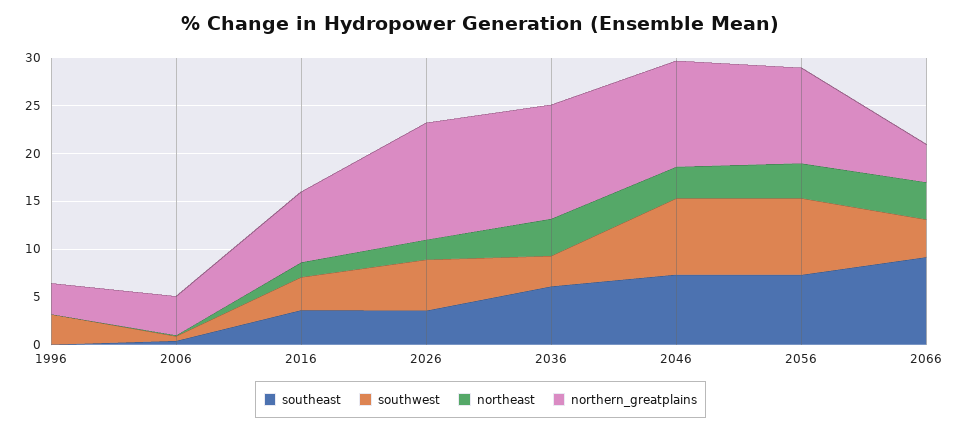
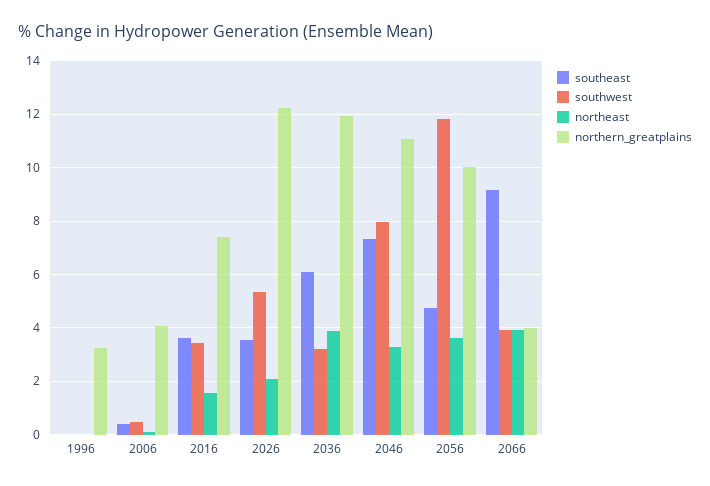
southwest, 1996: 3 -> 0
southeast, 2056: 7 -> 4.75
southwest, 2056: 8 -> 11.75

